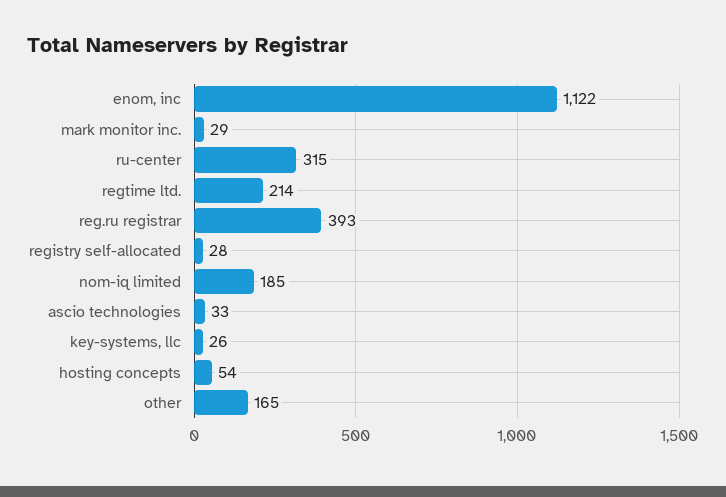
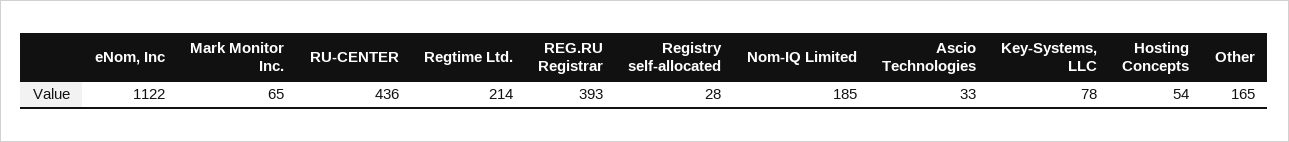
mark monitor inc.: 29 -> 65
ru-center: 315 -> 436
key-systems, llc: 26 -> 78

